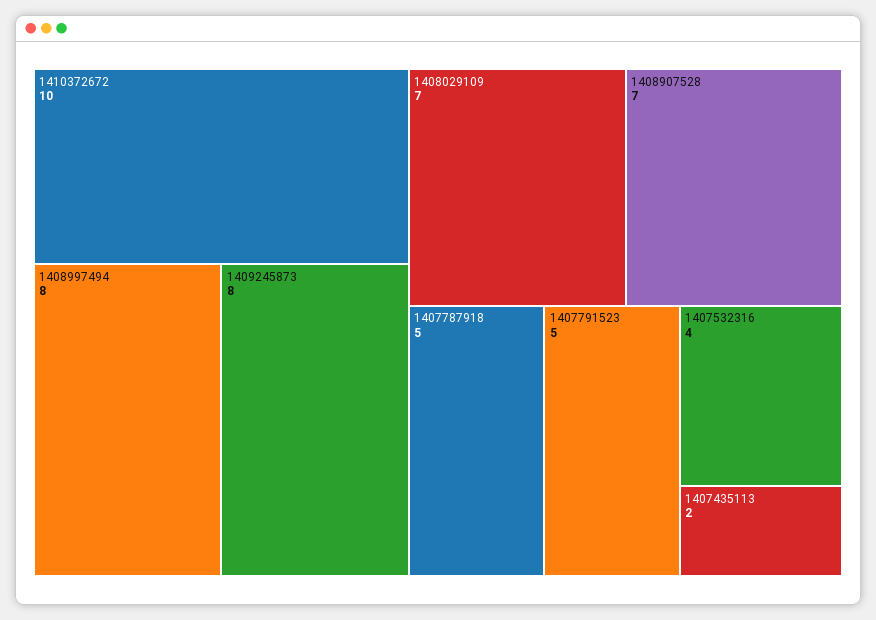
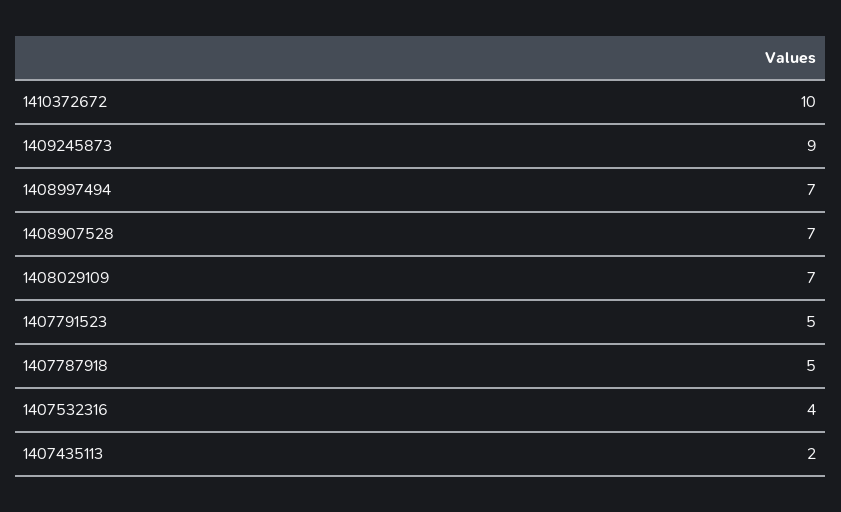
1408997494: 8 -> 7
1409245873: 8 -> 9

